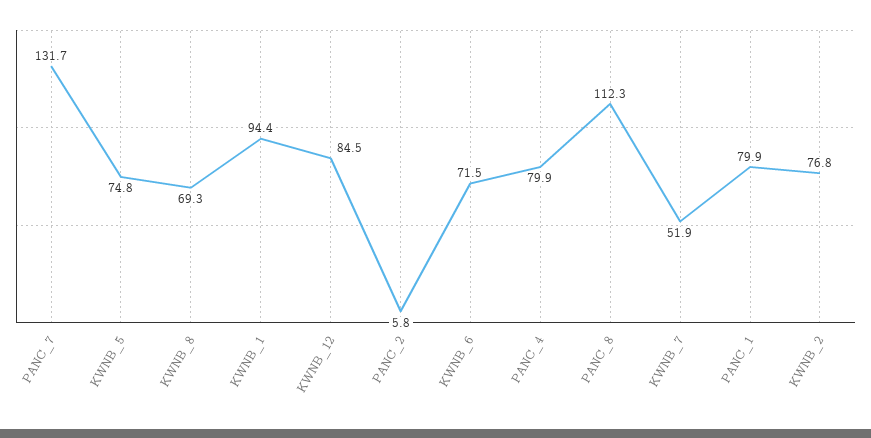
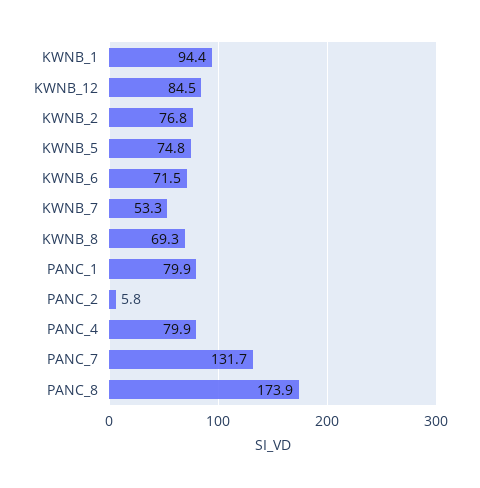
PANC_8: 112.3 -> 173.9
KWNB_7: 51.9 -> 53.3

